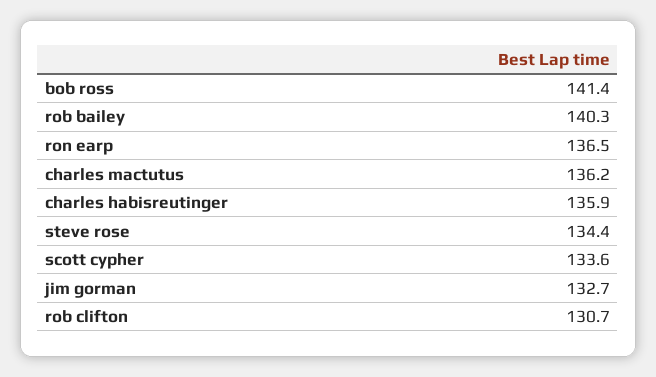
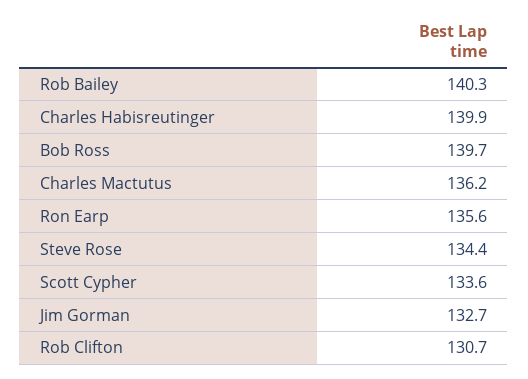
bob ross: 141.4 -> 139.7
ron earp: 136.5 -> 135.6
charles habisreutinger: 135.9 -> 139.9

